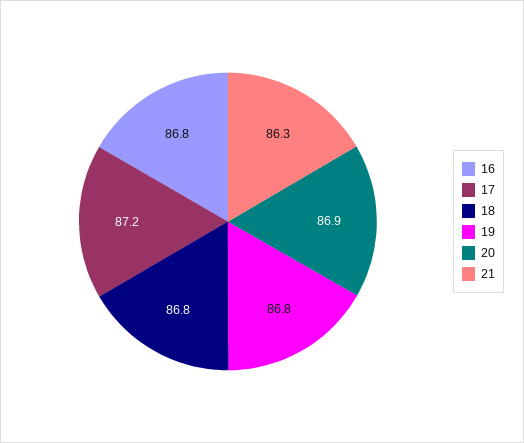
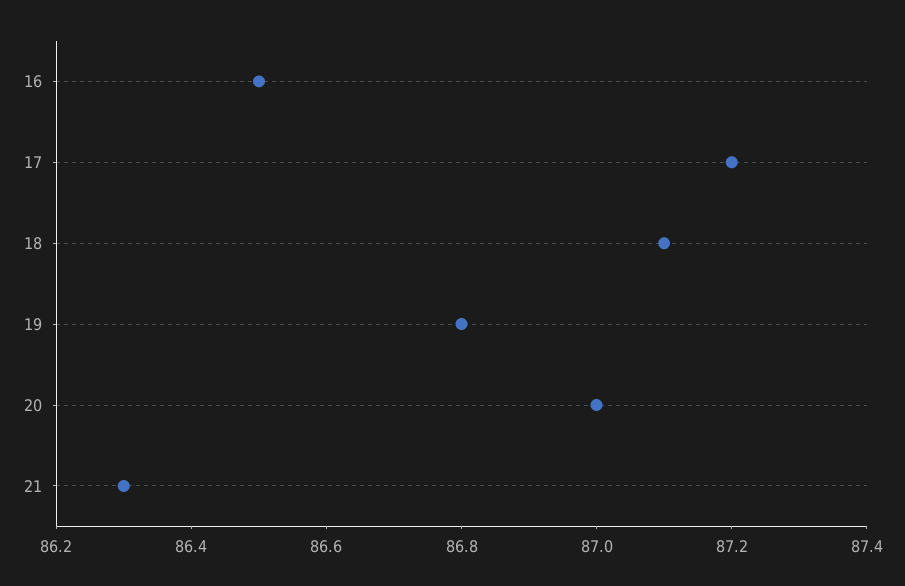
16: 86.8 -> 86.5
18: 86.8 -> 87.1
20: 86.9 -> 87

